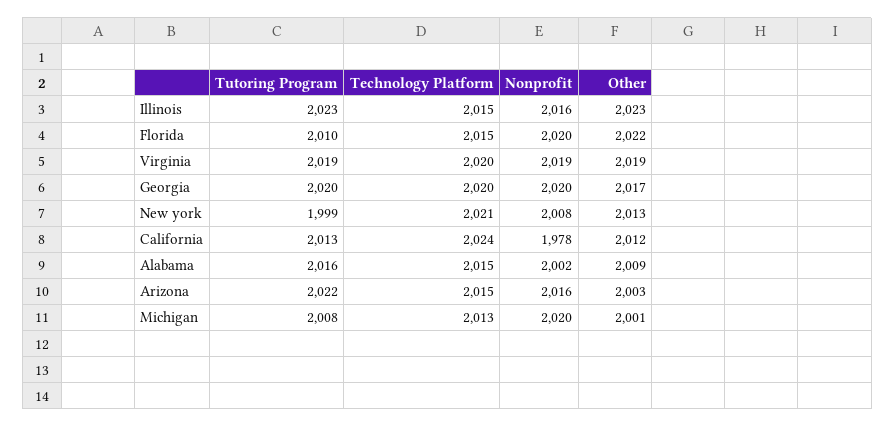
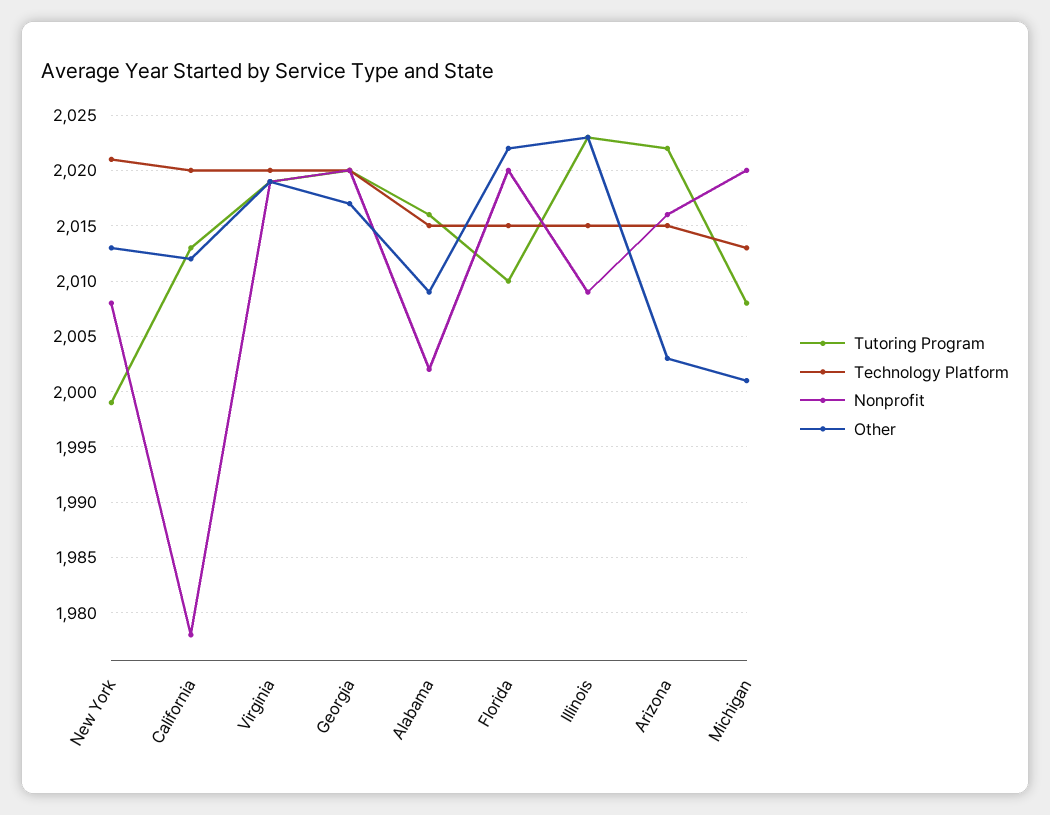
Nonprofit, Illinois: 2016 -> 2009
Technology Platform, California: 2024 -> 2020

